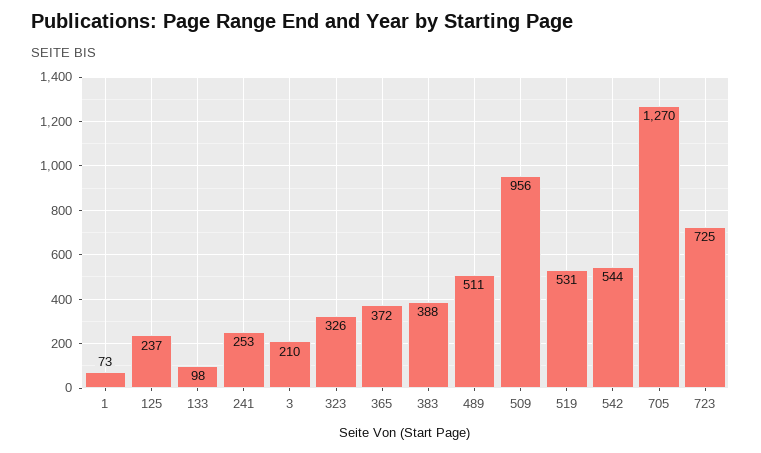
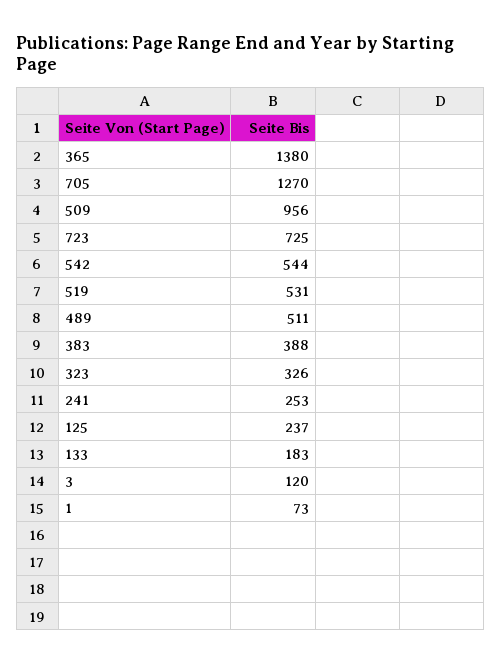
133: 98 -> 183
3: 210 -> 120
365: 372 -> 1380

